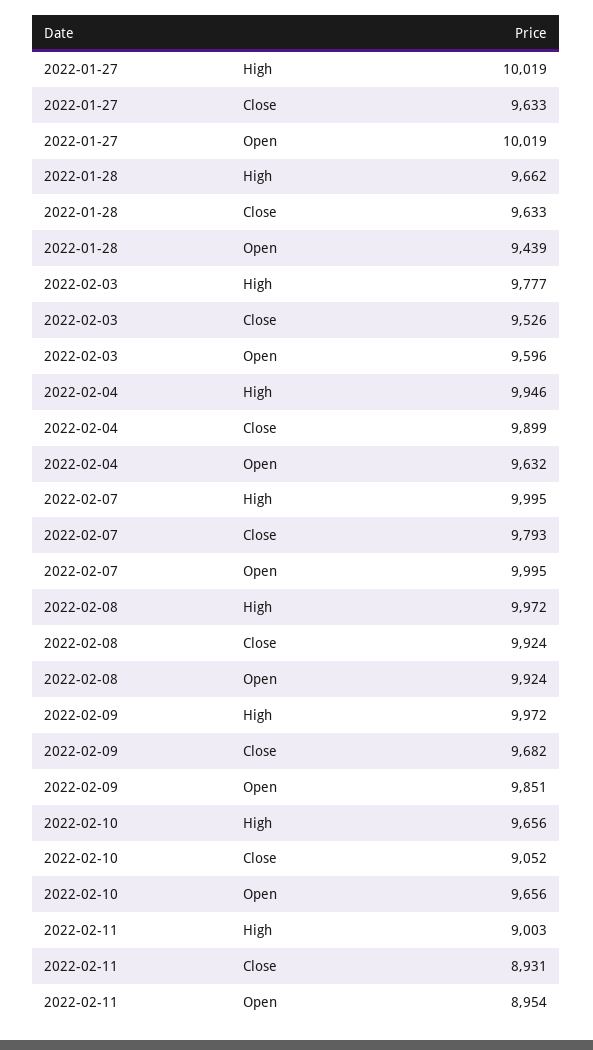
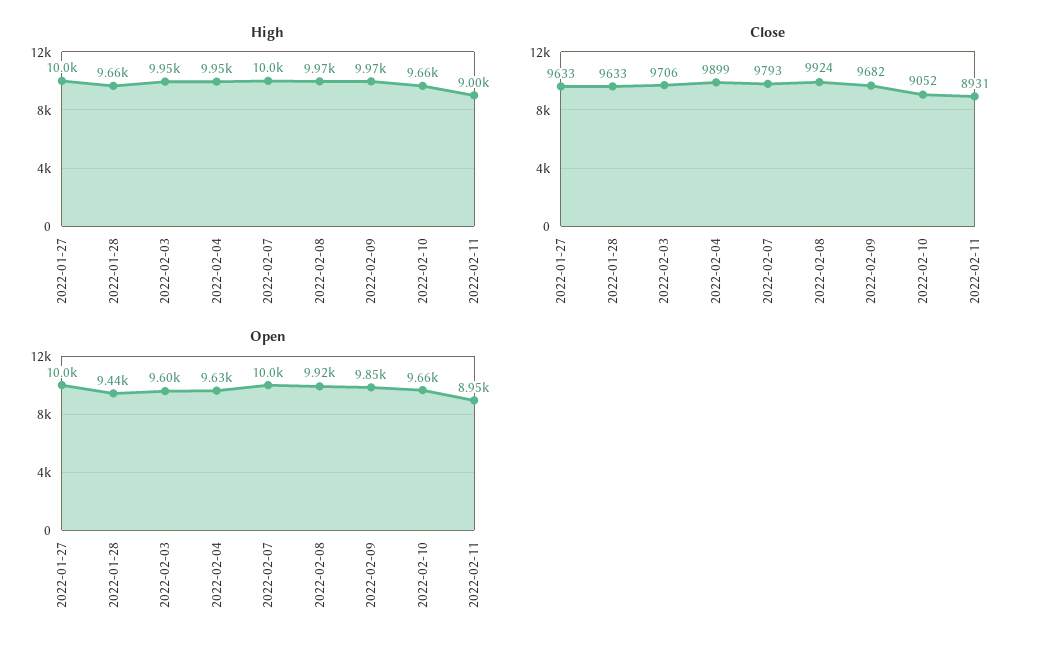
High, 2022-02-03: 9777 -> 9950
Close, 2022-02-03: 9526 -> 9706

